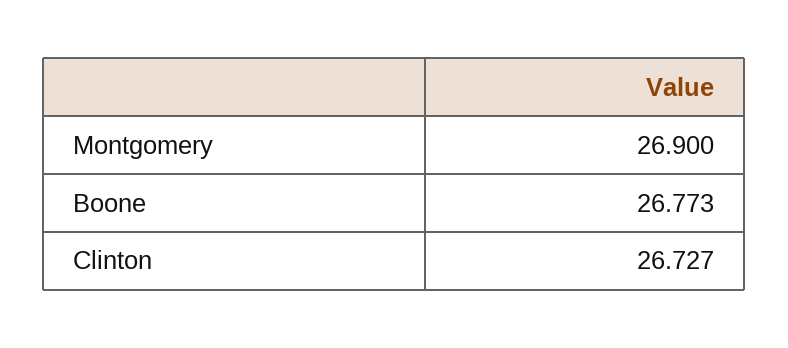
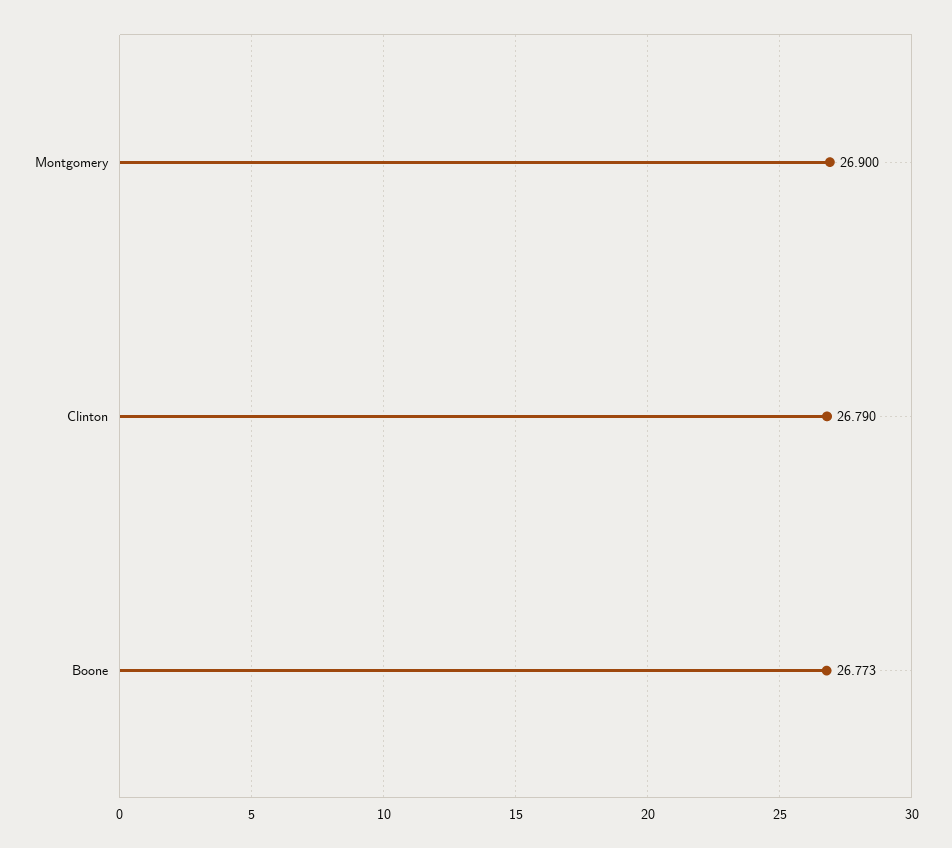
Clinton: 26.727 -> 26.79

